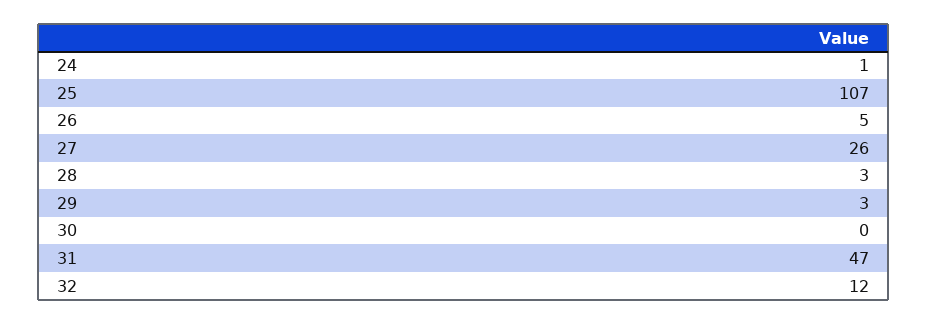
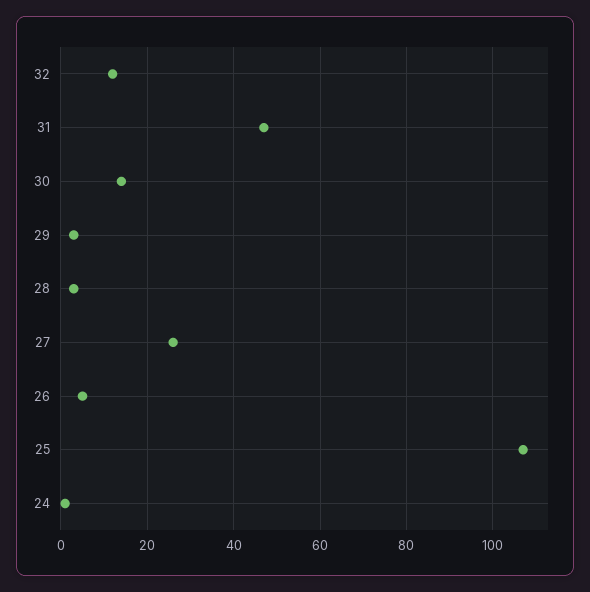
30: 0 -> 15

